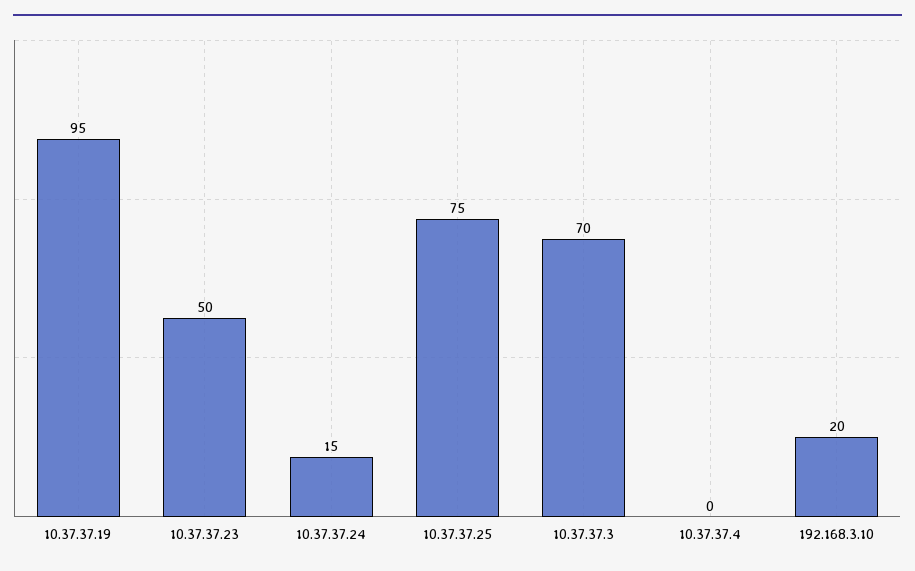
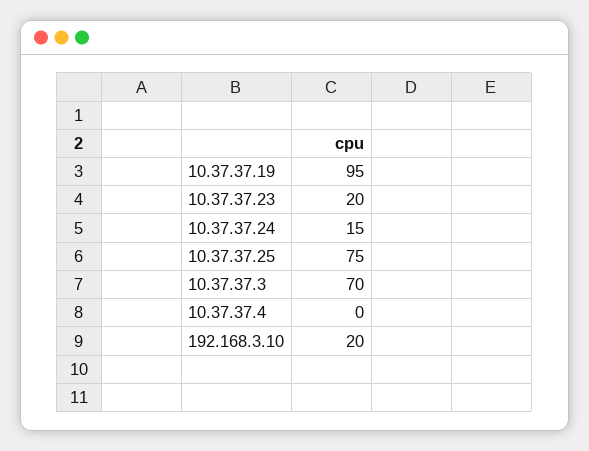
10.37.37.23: 50 -> 20

